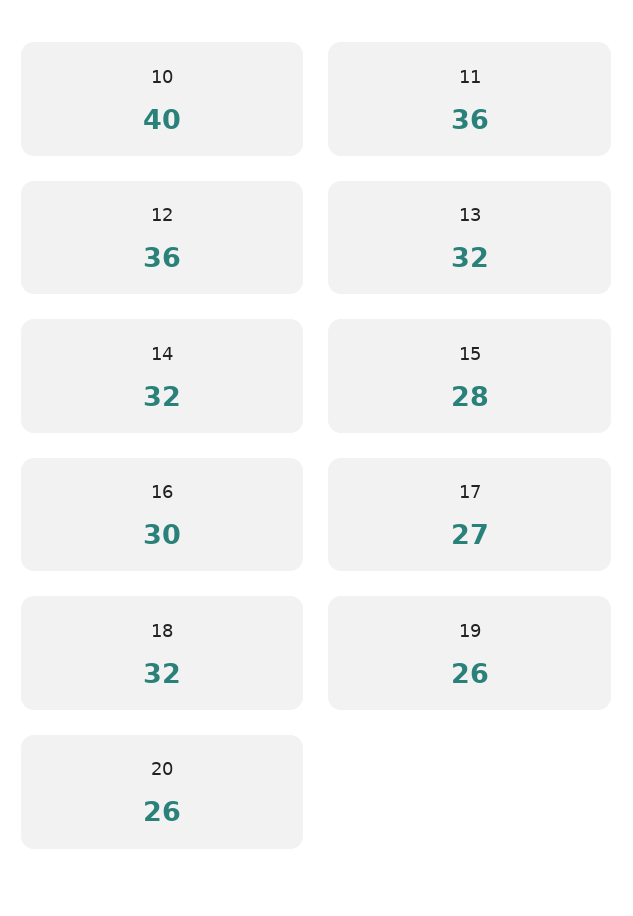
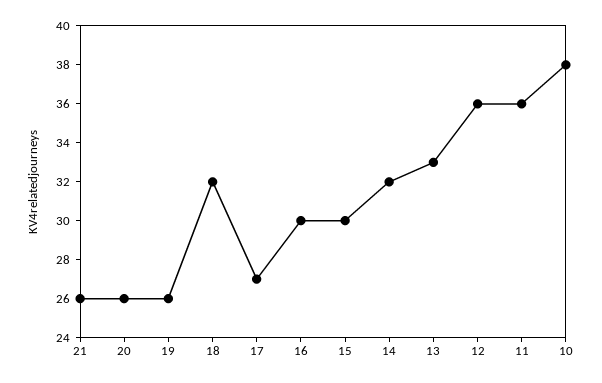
10: 40 -> 38
13: 32 -> 33
15: 28 -> 30
21: none -> 26

